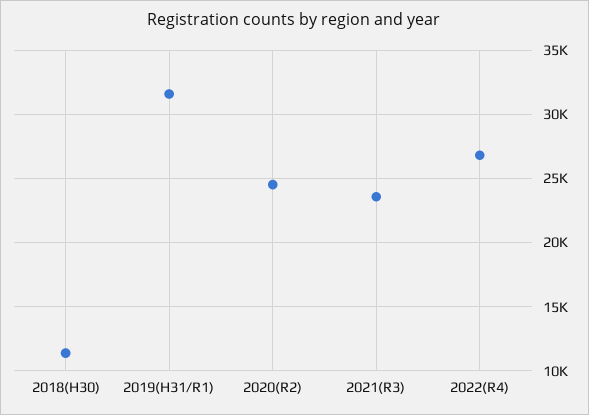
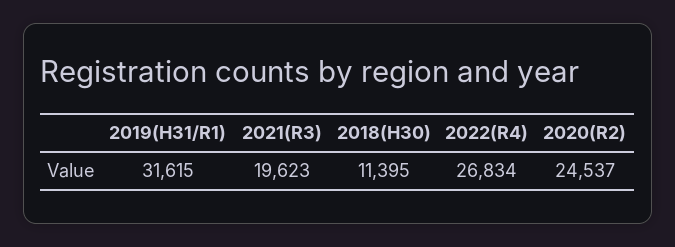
2021(R3): 23500 -> 19623

